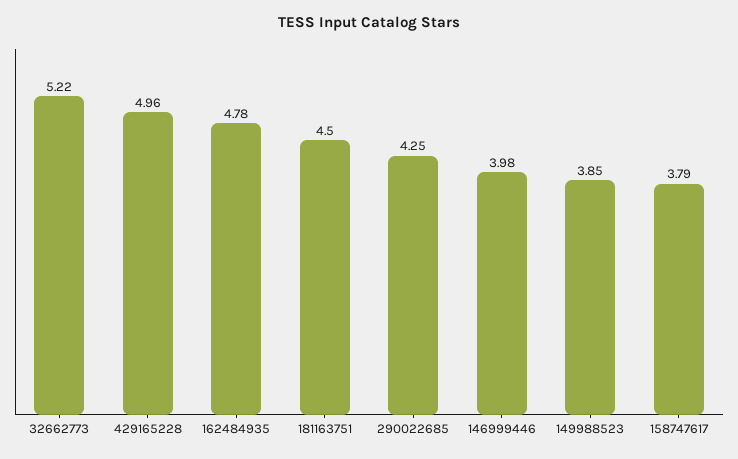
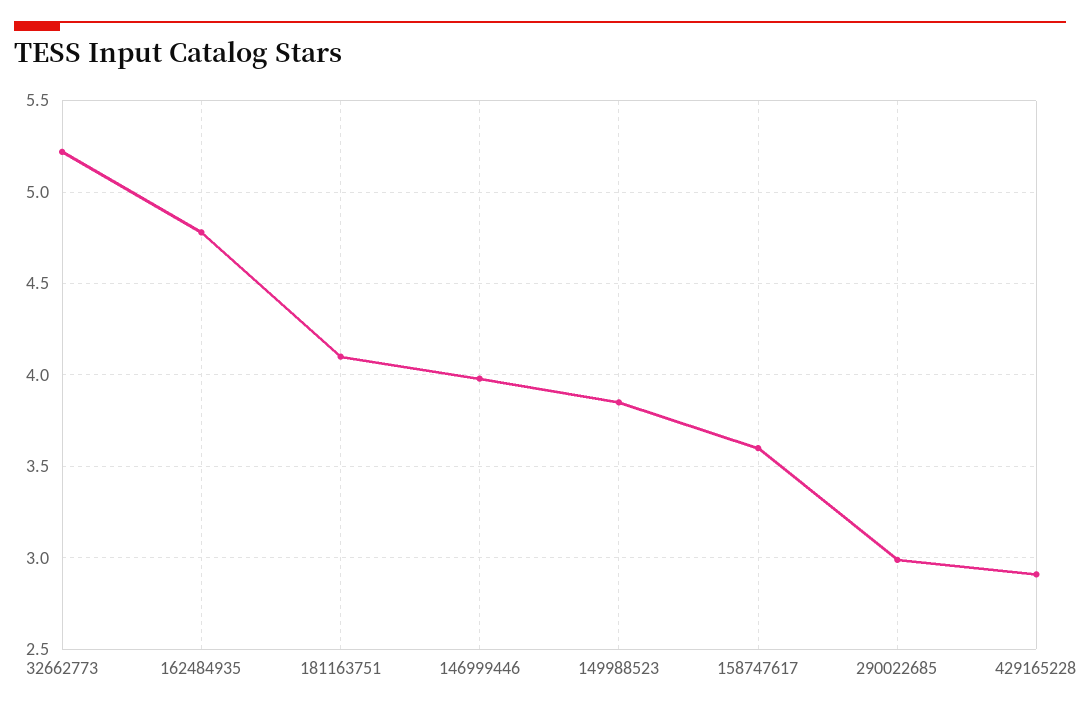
429165228: 4.96 -> 2.9
181163751: 4.5 -> 4.1
290022685: 4.25 -> 3
158747617: 3.79 -> 3.6

